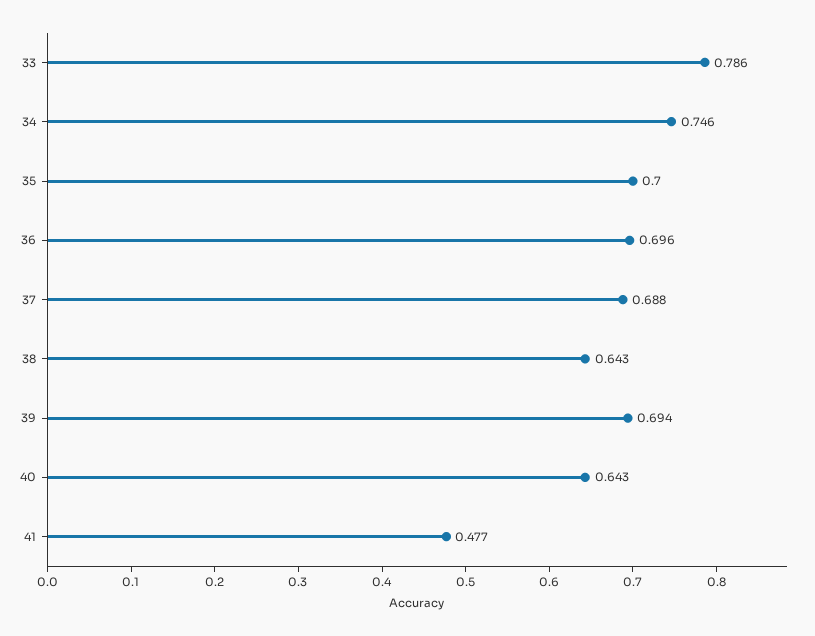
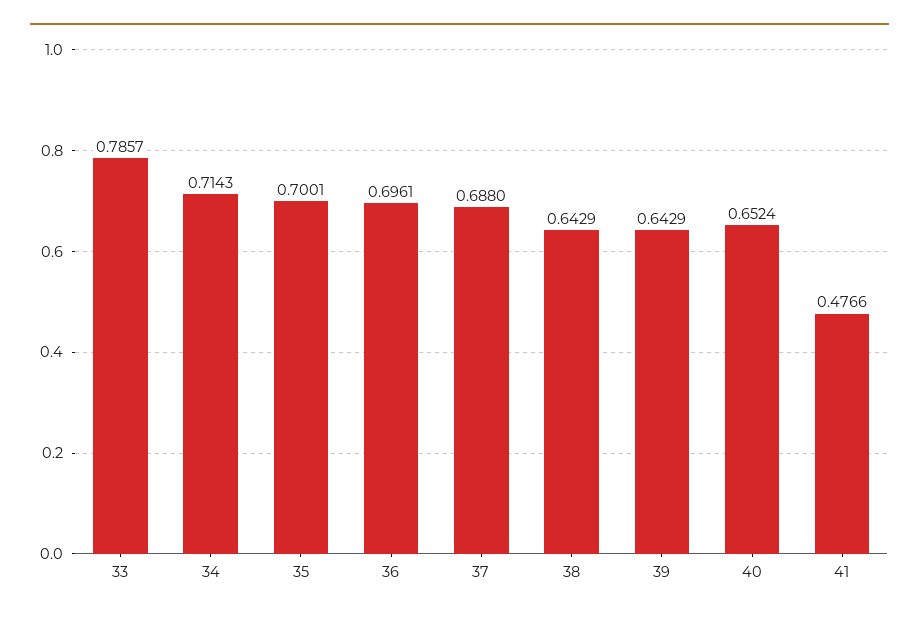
34: 0.746 -> 0.7143
39: 0.694 -> 0.6429
40: 0.643 -> 0.6524

